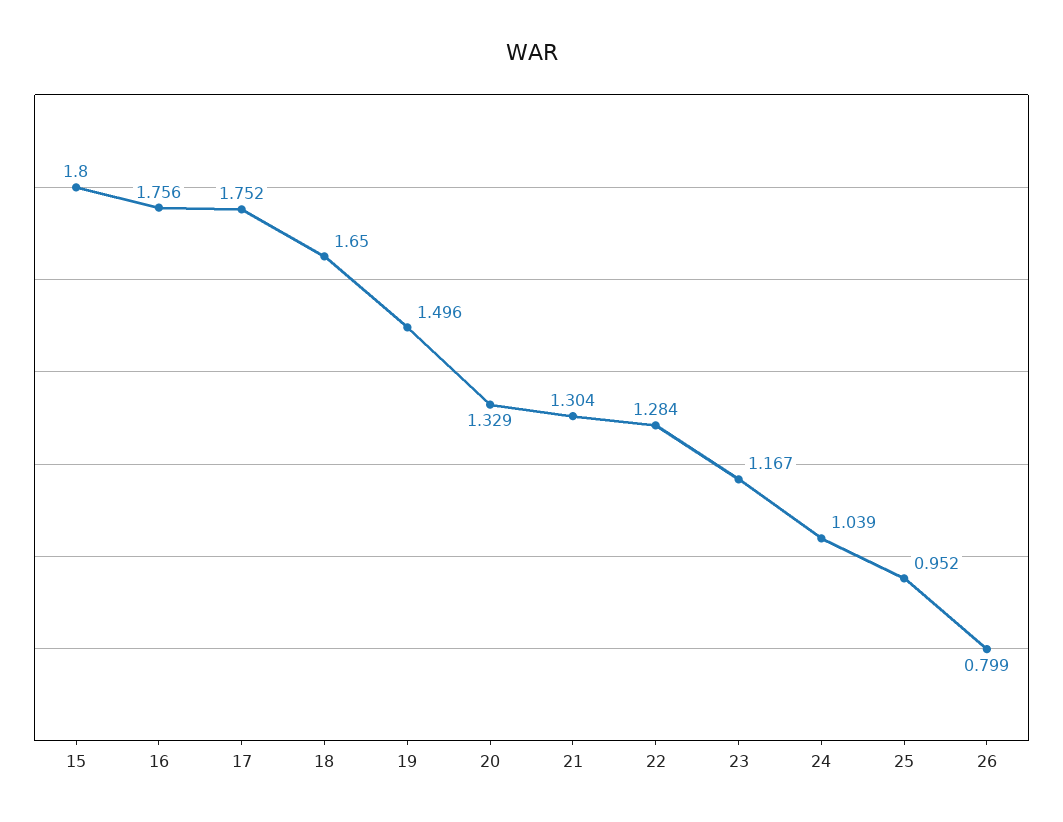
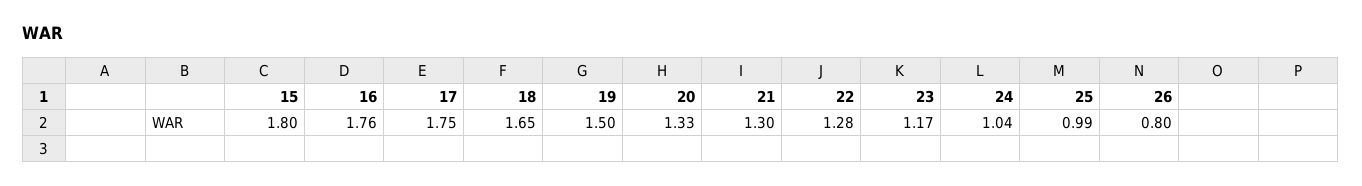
25: 0.952 -> 0.99

